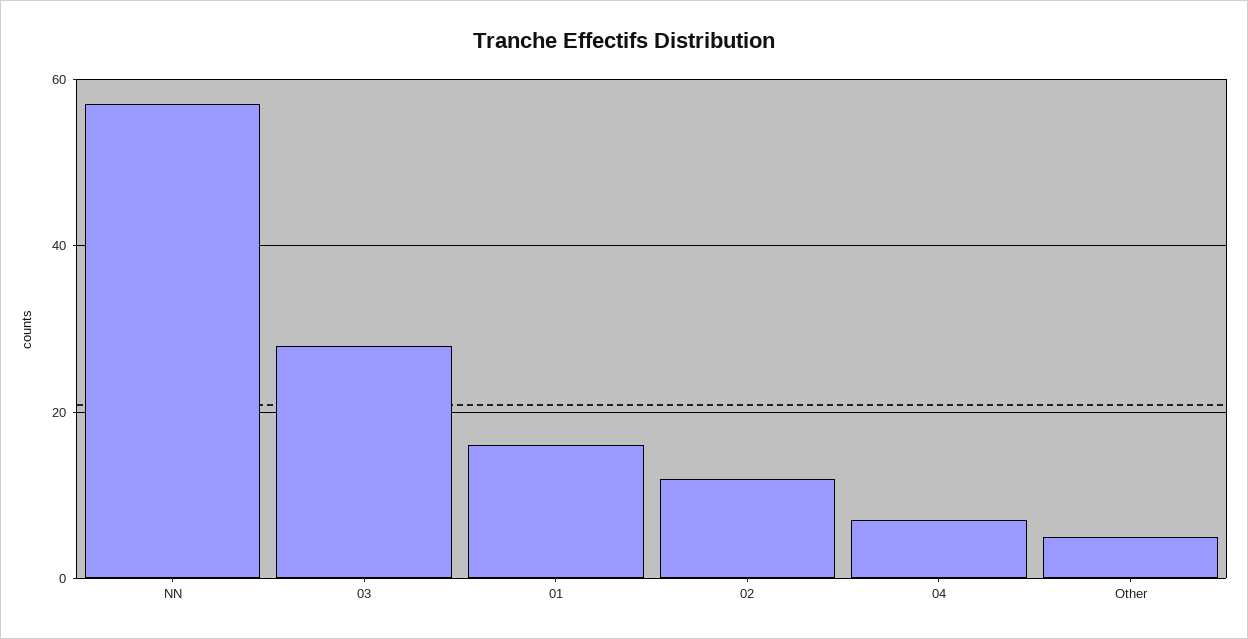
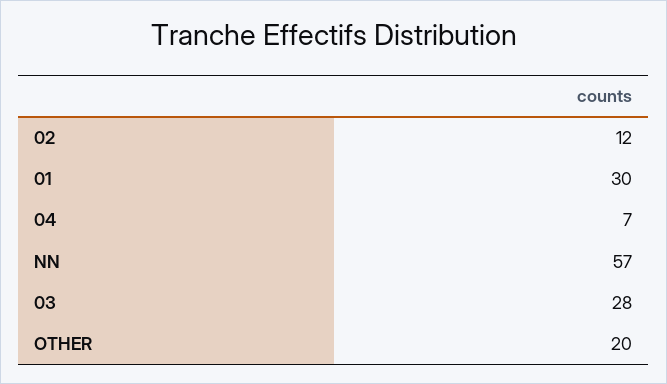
01: 15 -> 30
Other: 5 -> 20

